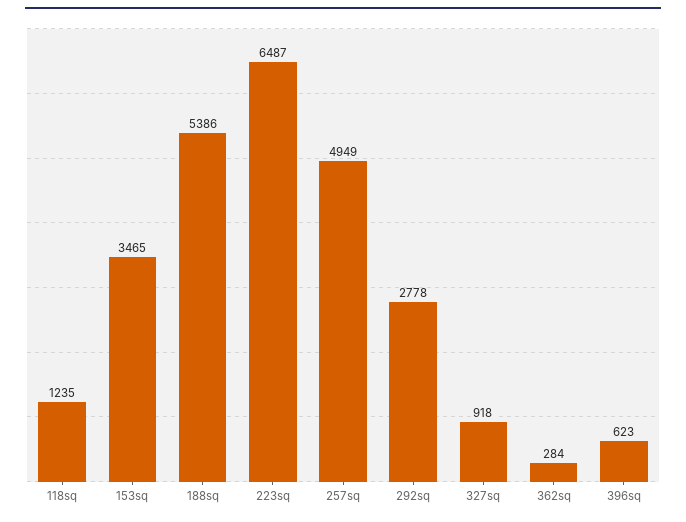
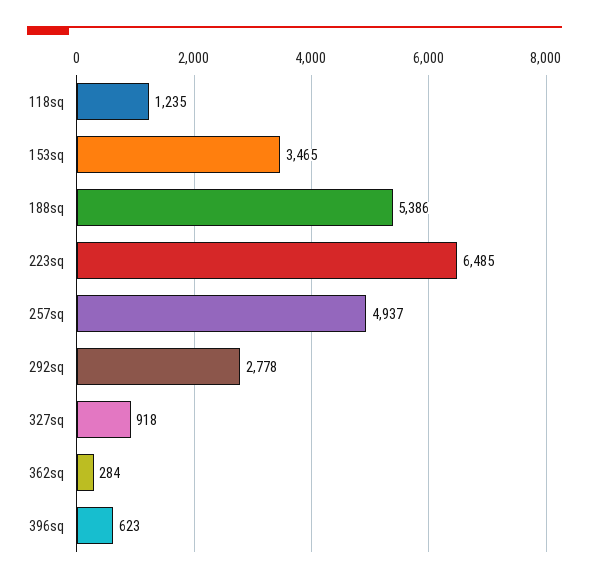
223sq: 6487 -> 6485
257sq: 4949 -> 4937

